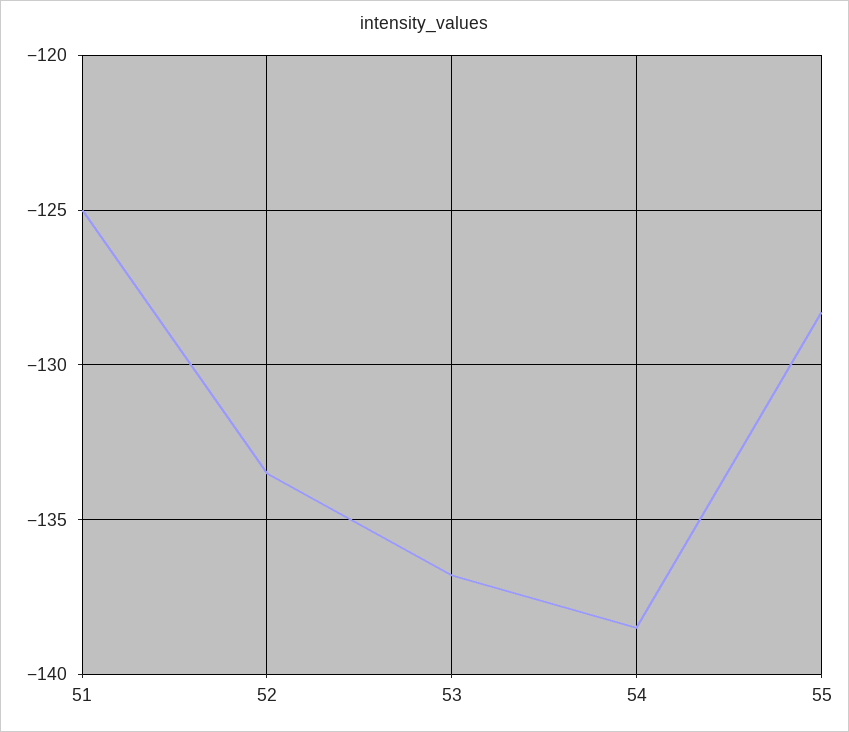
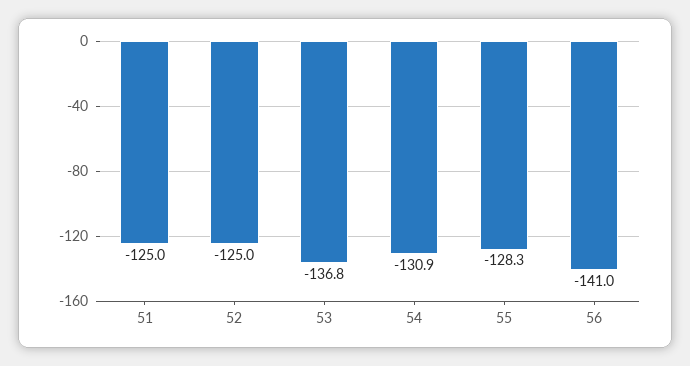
52: -133.5 -> -125
54: -138.5 -> -130.9
56: none -> -141

